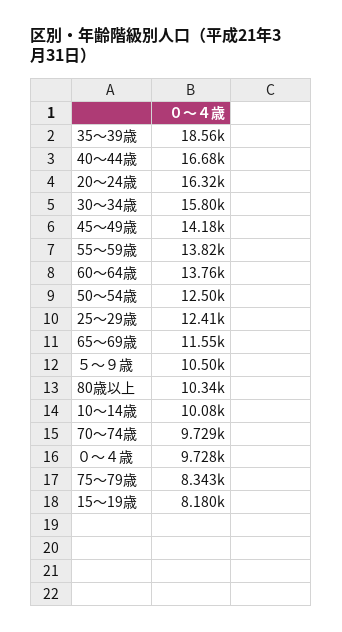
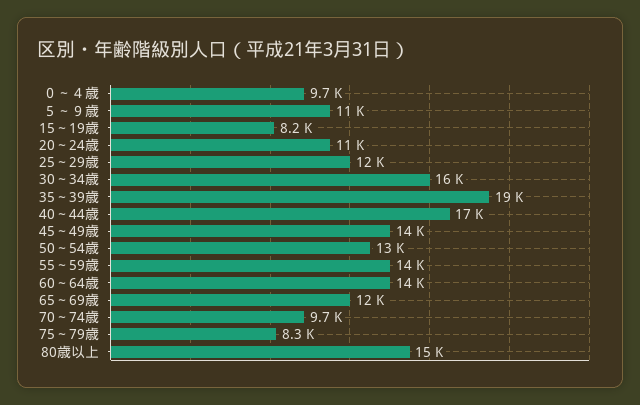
20～24歳: 16320 -> 11000
80歳以上: 10340 -> 15000
10～14歳: 10080 -> none

